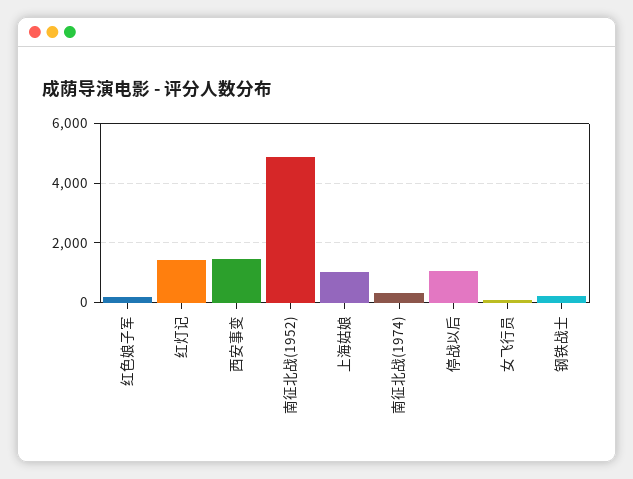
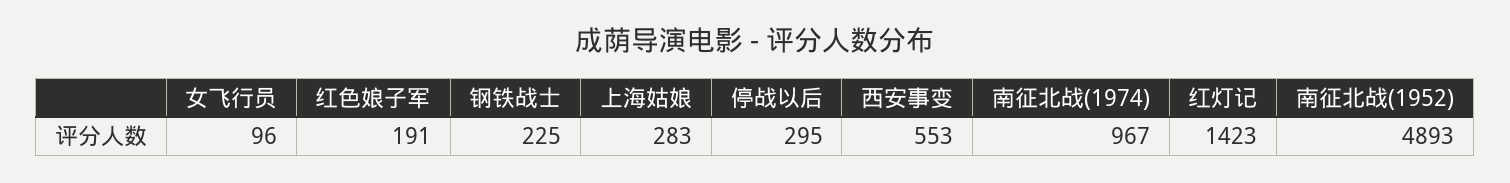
西安事变: 1500 -> 553
上海姑娘: 1000 -> 283
南征北战(1974): 250 -> 967
停战以后: 1000 -> 295

